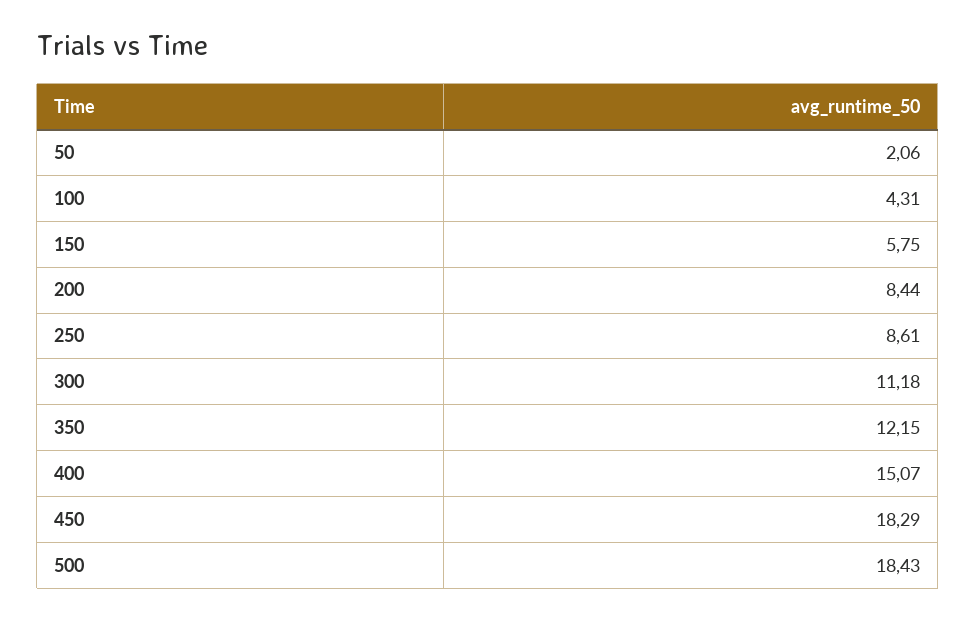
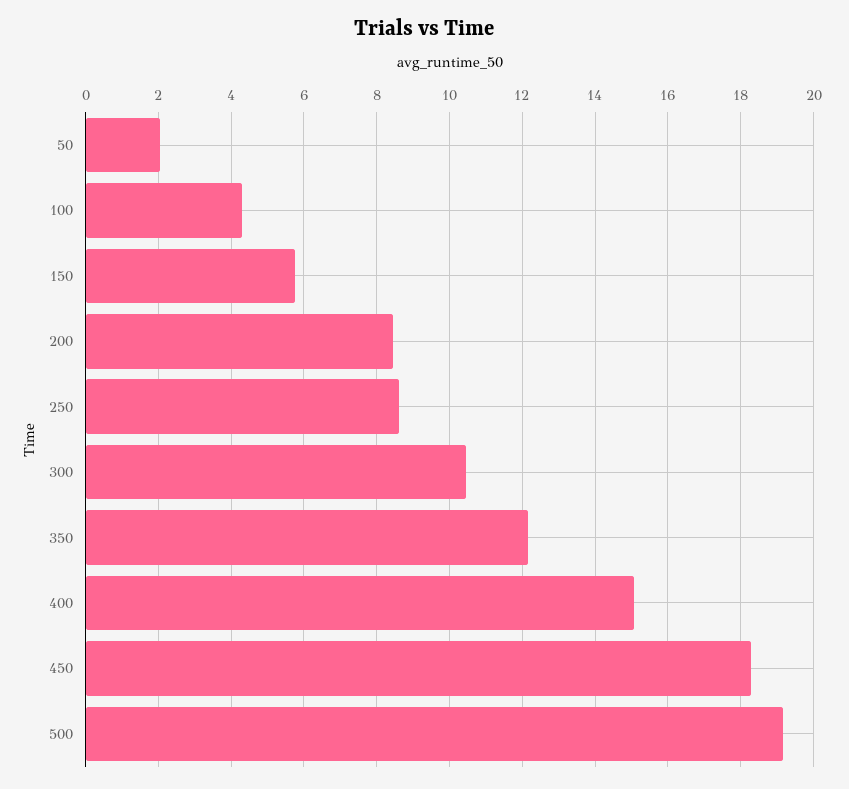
300: 11.18 -> 10.4
500: 18.43 -> 19.2

